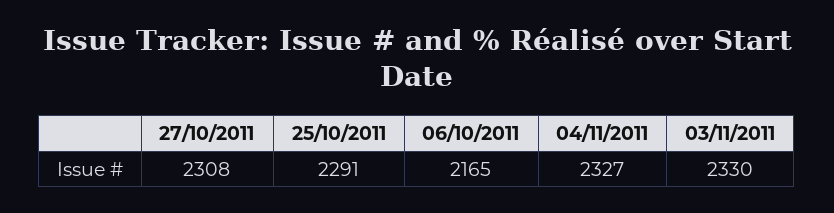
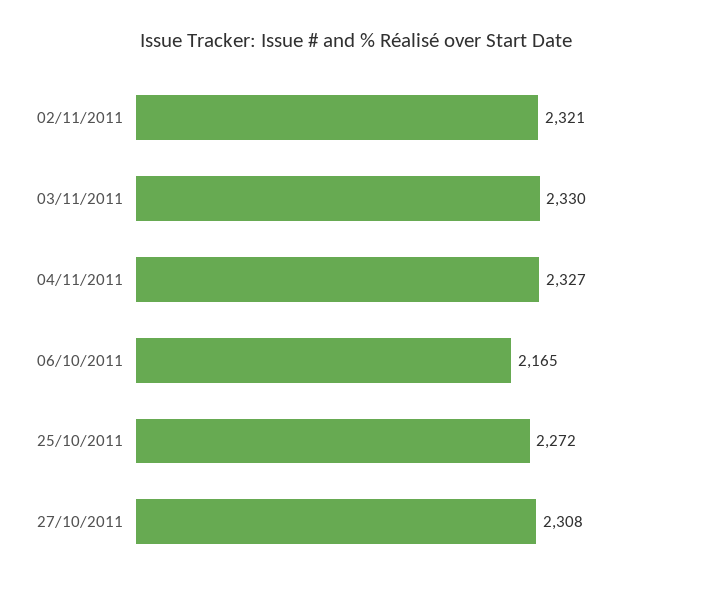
25/10/2011: 2291 -> 2272
02/11/2011: none -> 2321

